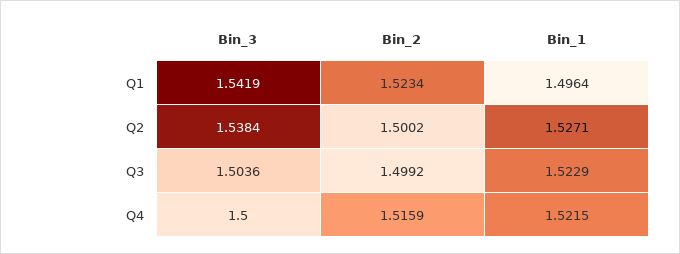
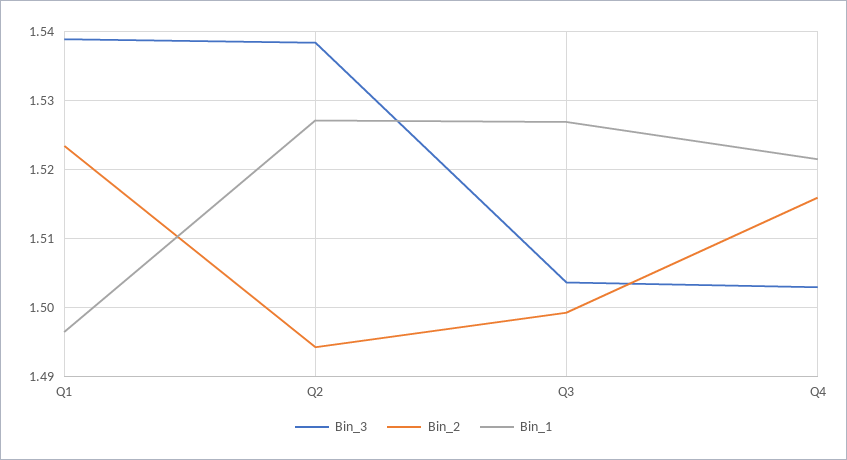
Bin_3, Q1: 1.5419 -> 1.539
Bin_2, Q2: 1.5002 -> 1.494
Bin_1, Q3: 1.5229 -> 1.527
Bin_3, Q4: 1.5 -> 1.503

